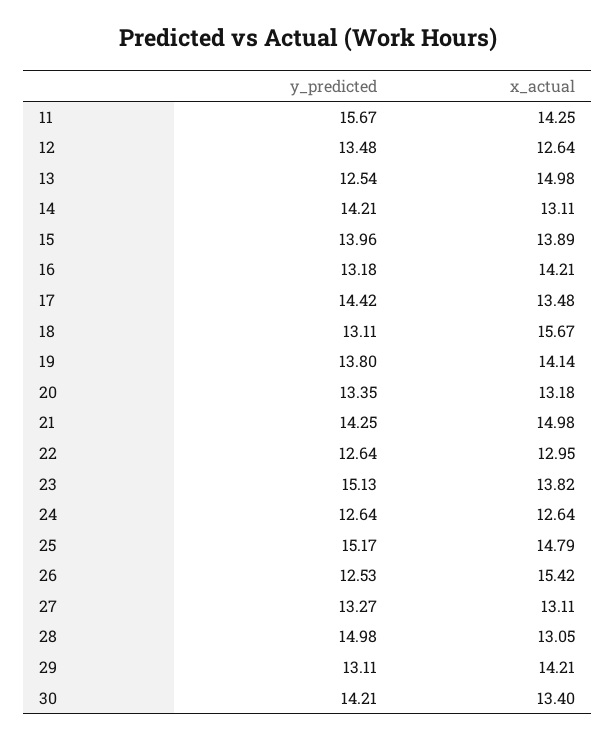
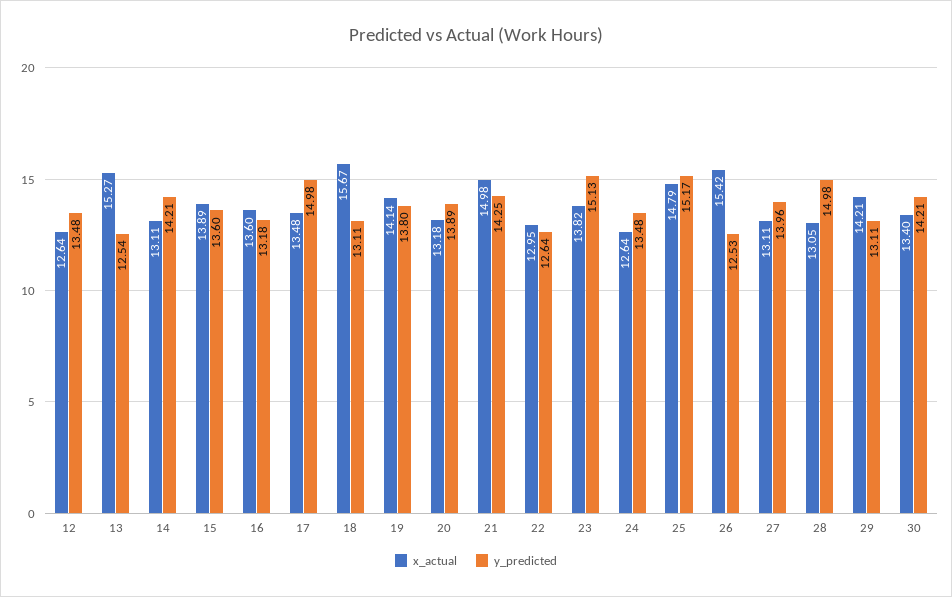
y_predicted, 11: 15.67 -> none
x_actual, 11: 14.25 -> none
x_actual, 13: 14.98 -> 15.27
y_predicted, 15: 13.96 -> 13.6
x_actual, 16: 14.21 -> 13.6
y_predicted, 17: 14.42 -> 14.98
y_predicted, 20: 13.35 -> 13.89
y_predicted, 24: 12.64 -> 13.48
y_predicted, 27: 13.27 -> 13.96

